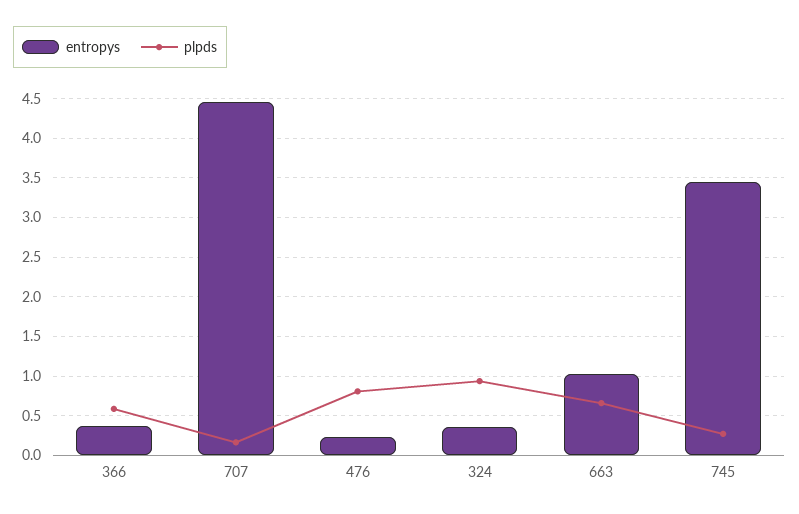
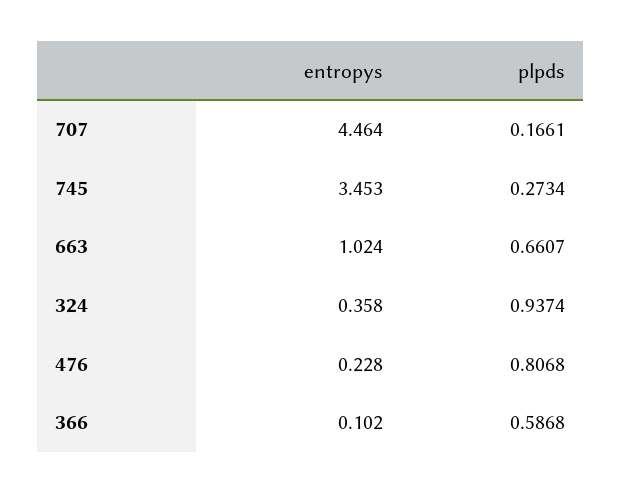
entropys, 366: 0.4 -> 0.102

